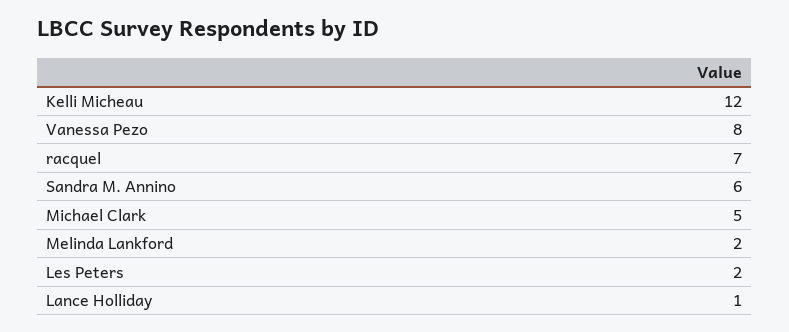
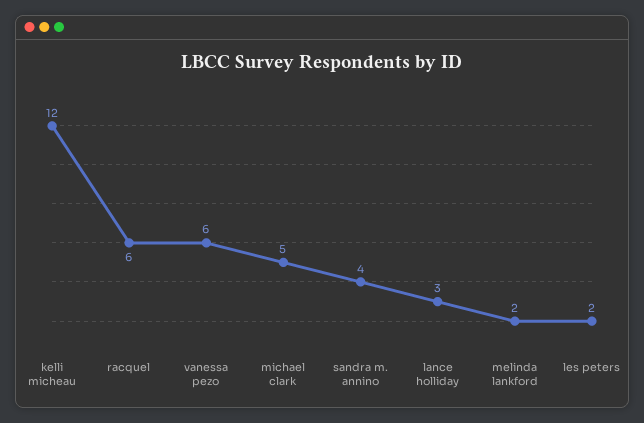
Vanessa Pezo: 8 -> 6
racquel: 7 -> 6
Sandra M. Annino: 6 -> 4
Lance Holliday: 1 -> 3

